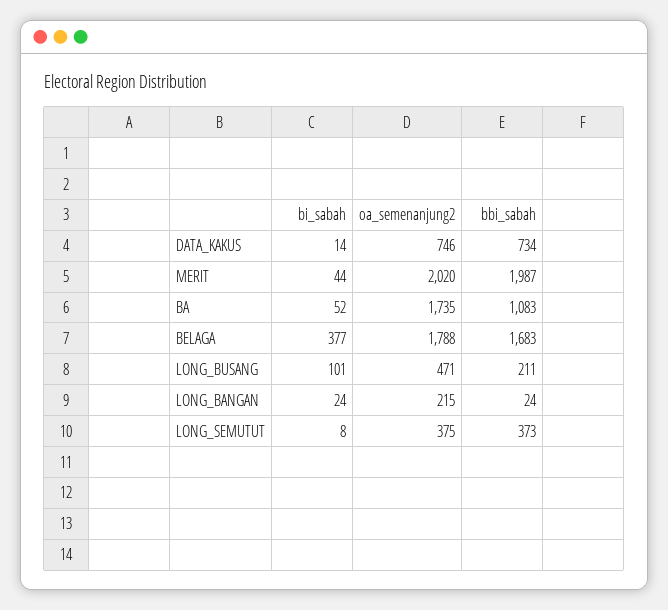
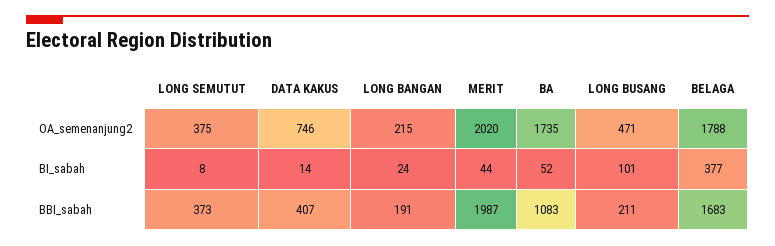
bbi_sabah, DATA_KAKUS: 734 -> 407
bbi_sabah, LONG_BANGAN: 24 -> 191

